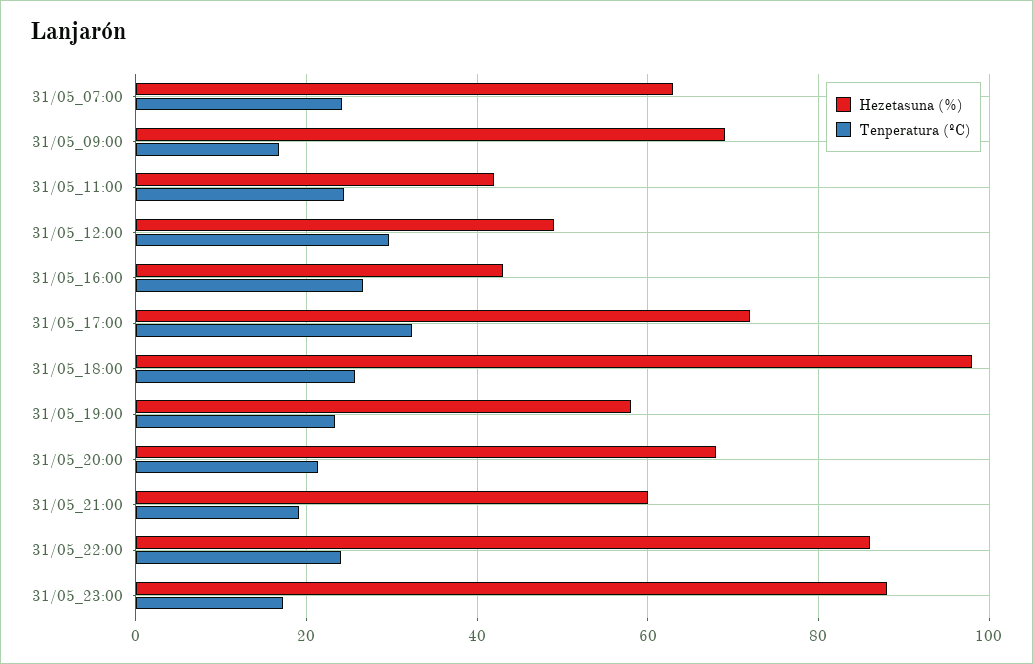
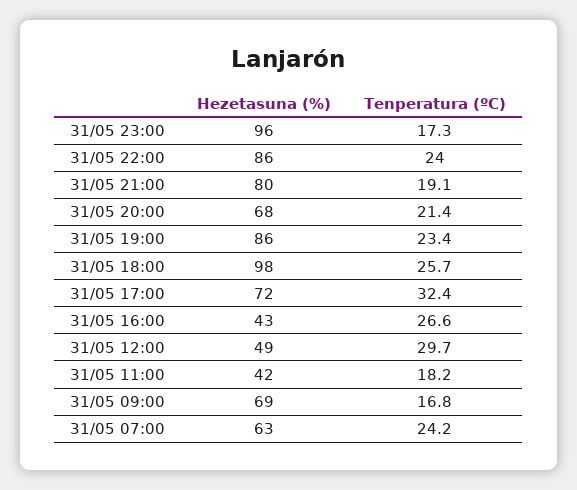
Tenperatura (ºC), 31/05_11:00: 24 -> 18.2
Hezetasuna (%), 31/05_19:00: 58 -> 86
Hezetasuna (%), 31/05_21:00: 60 -> 80
Hezetasuna (%), 31/05_23:00: 88 -> 96

